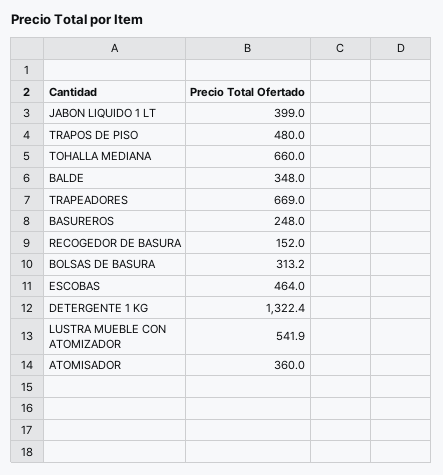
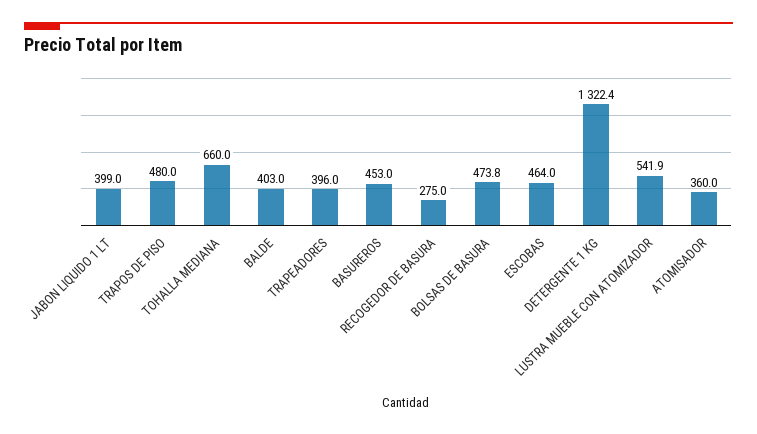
BALDE: 348 -> 403
TRAPEADORES: 669 -> 396
BASUREROS: 248 -> 453
RECOGEDOR DE BASURA: 152 -> 275
BOLSAS DE BASURA: 313.2 -> 473.8

